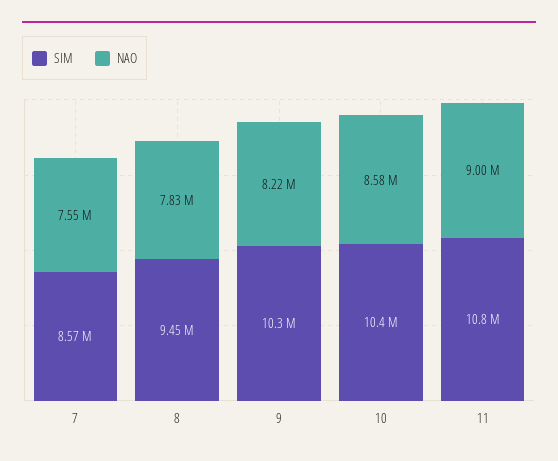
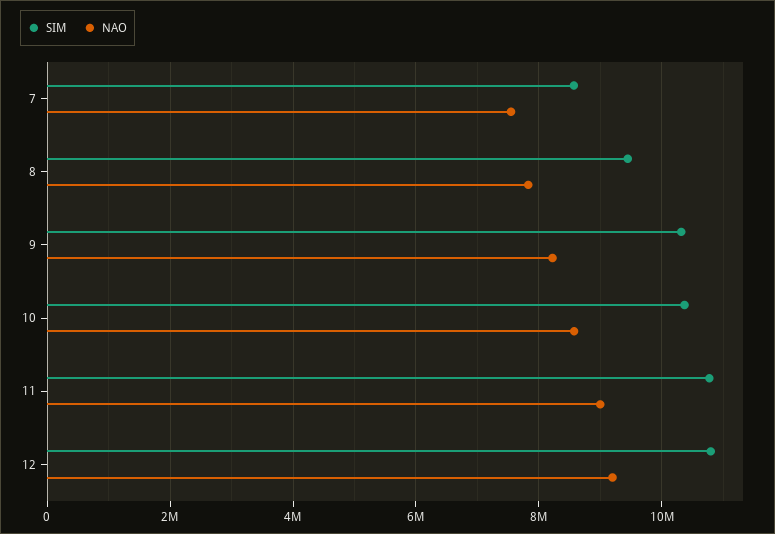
SIM, 12: none -> 10800000
NAO, 12: none -> 9200000

